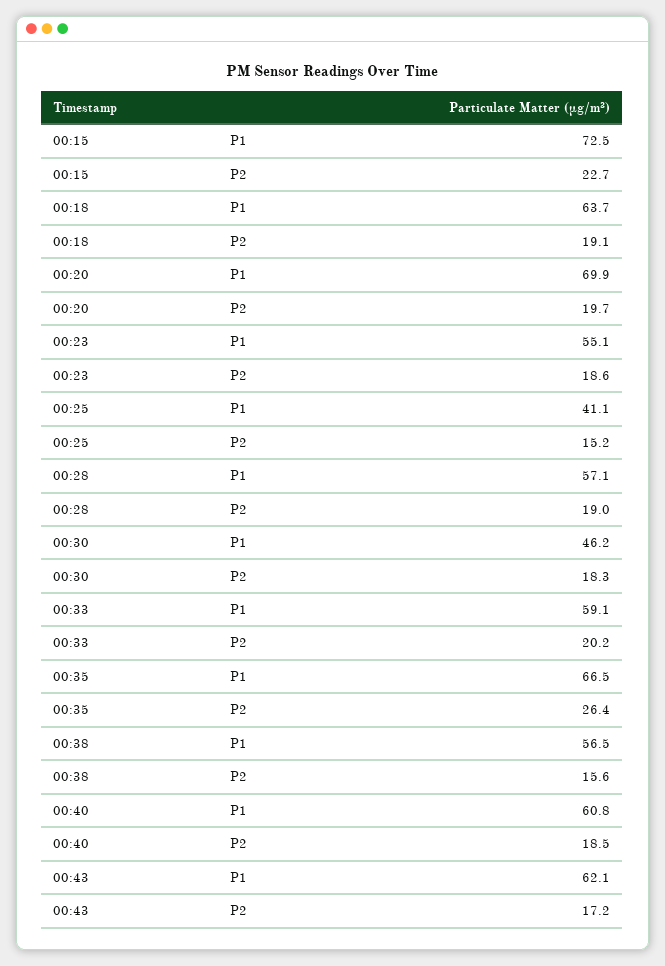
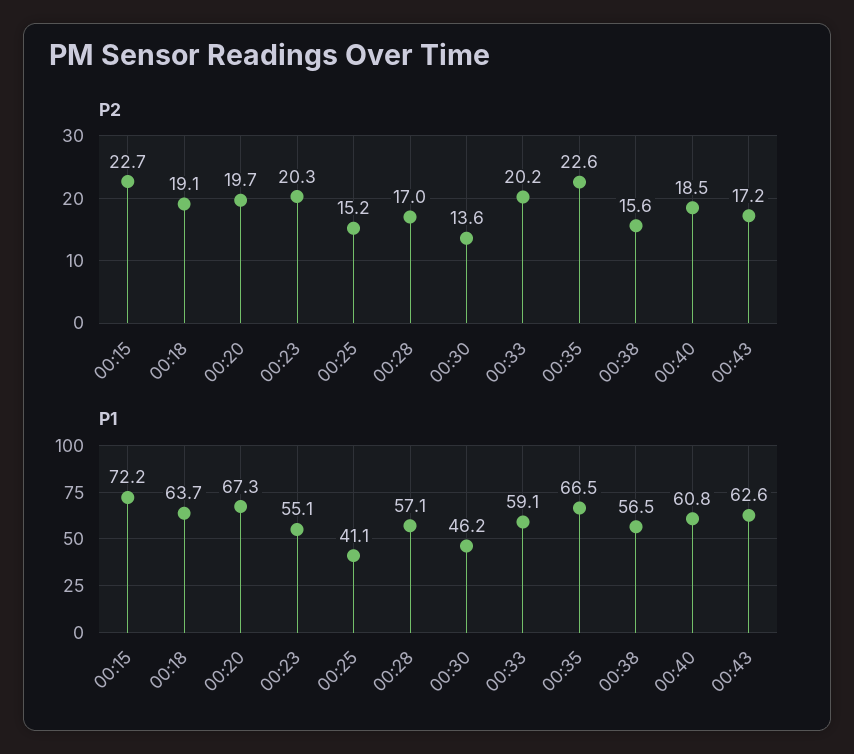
P1, 00:15: 72.5 -> 72.2
P1, 00:20: 69.9 -> 67.3
P2, 00:23: 18.6 -> 20.3
P2, 00:28: 19 -> 17
P2, 00:30: 18.3 -> 13.6
P2, 00:35: 26.4 -> 22.6
P1, 00:43: 62.1 -> 62.6

